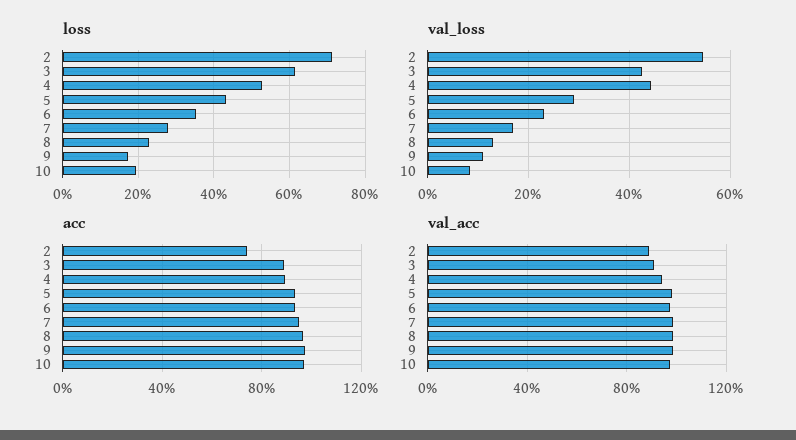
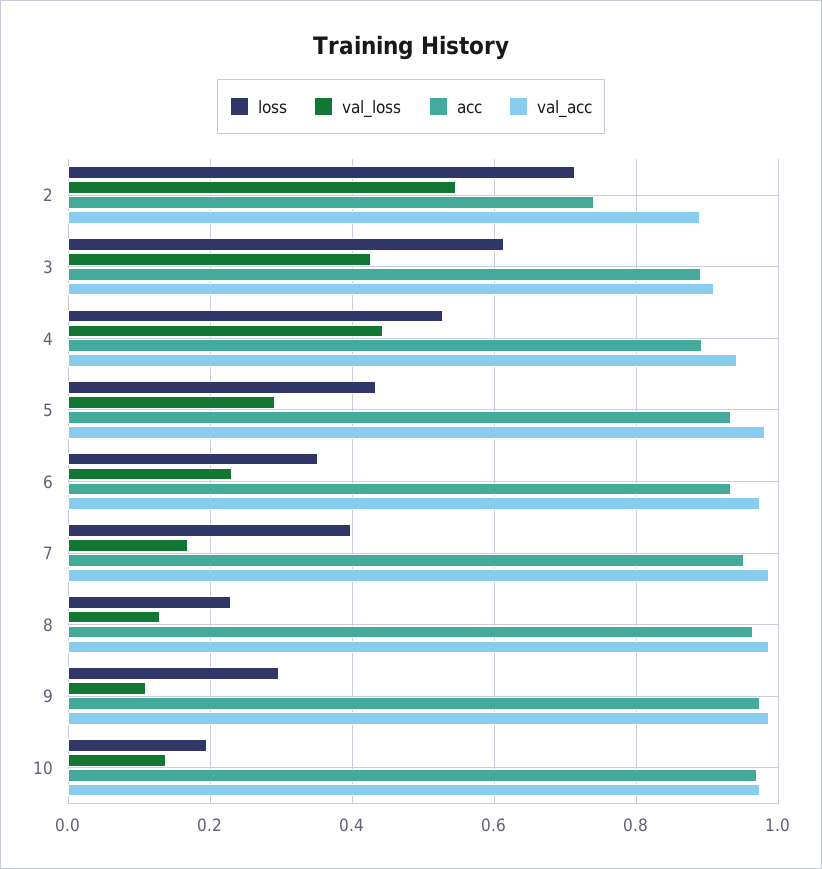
loss, 7: 0.28 -> 0.4
loss, 9: 0.18 -> 0.3
val_loss, 10: 0.08 -> 0.14

